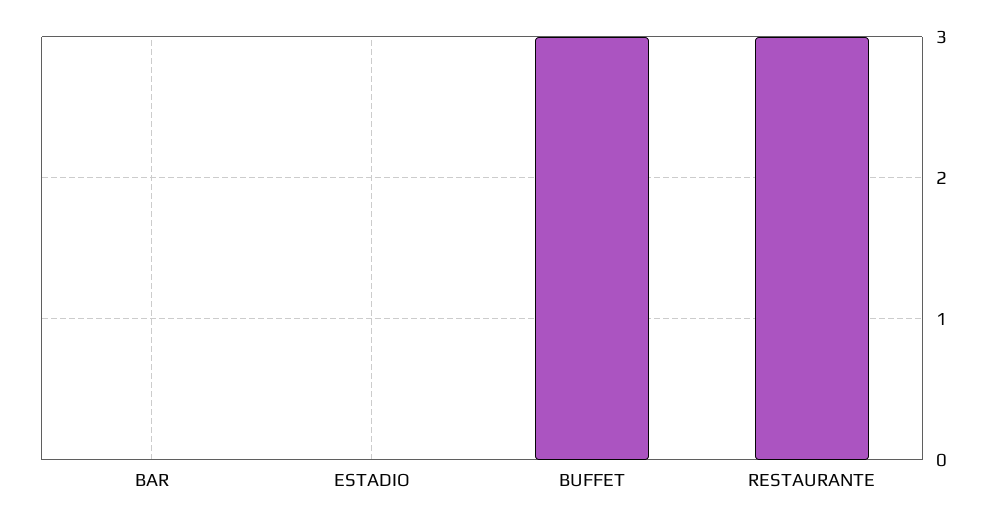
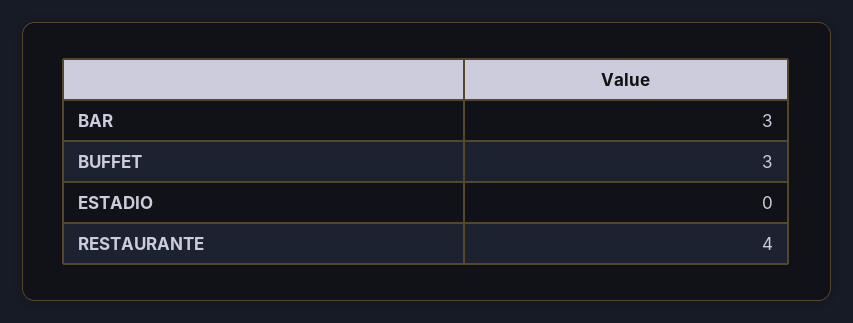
BAR: 0 -> 3
RESTAURANTE: 3 -> 4

